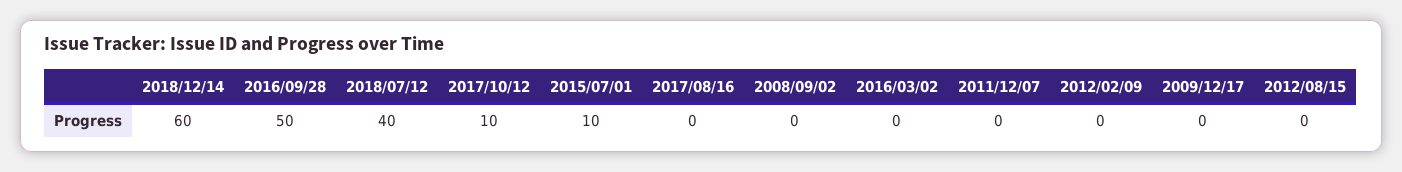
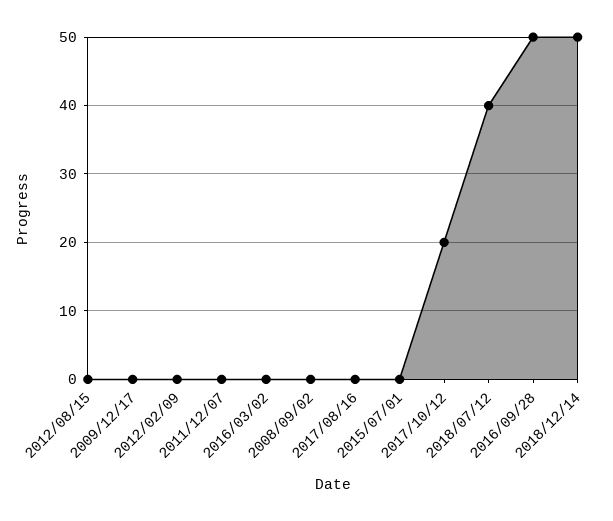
2018/12/14: 60 -> 50
2017/10/12: 10 -> 20
2015/07/01: 10 -> 0

